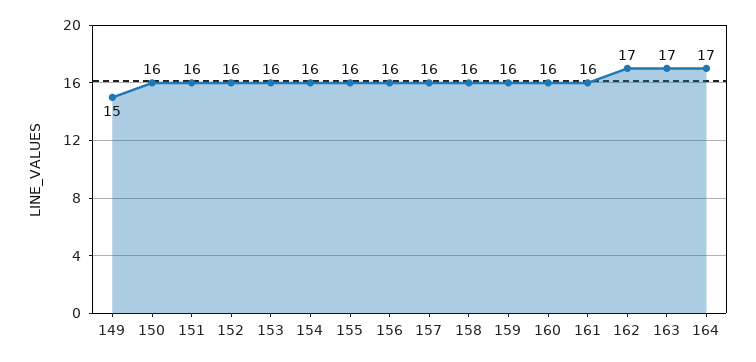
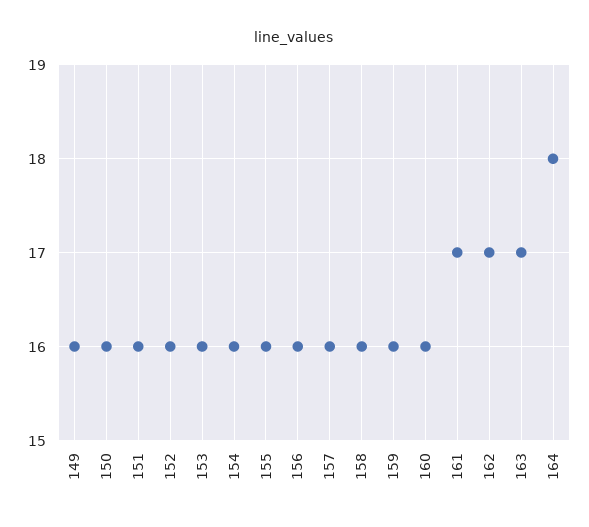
149: 15 -> 16
161: 16 -> 17
164: 17 -> 18

